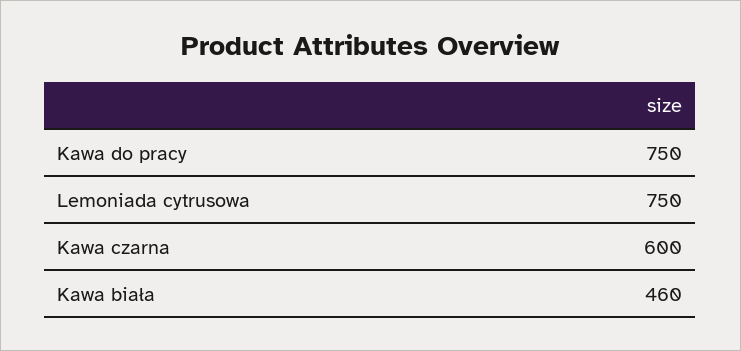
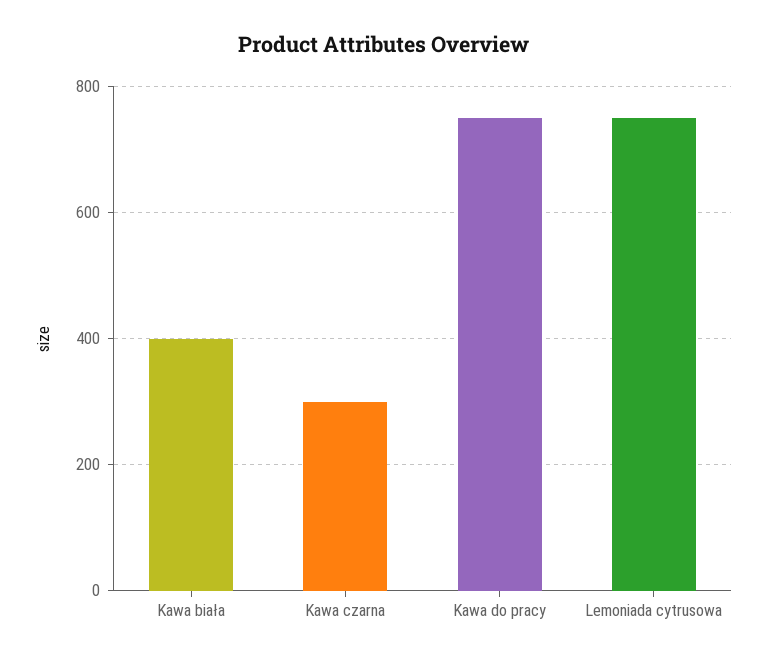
Kawa czarna: 600 -> 300
Kawa biała: 460 -> 400

